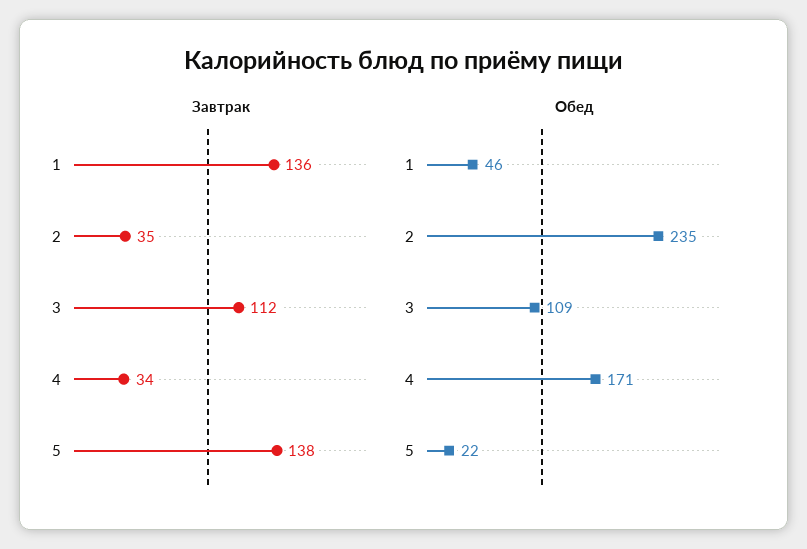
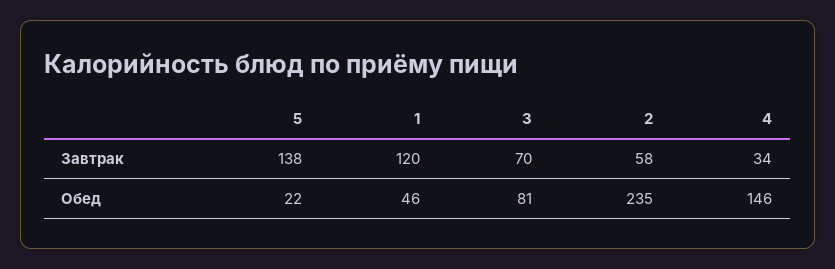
Завтрак, 1: 136 -> 120
Завтрак, 2: 35 -> 58
Завтрак, 3: 112 -> 70
Обед, 3: 109 -> 81
Обед, 4: 171 -> 146

